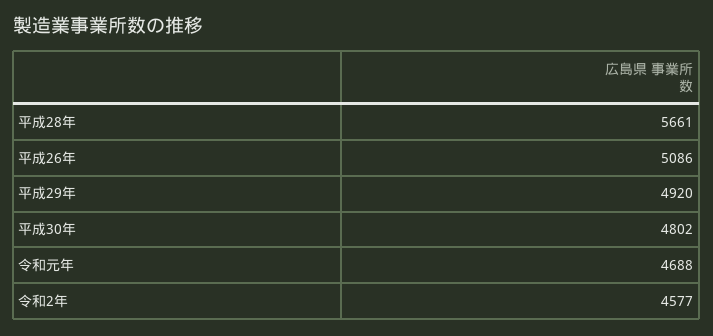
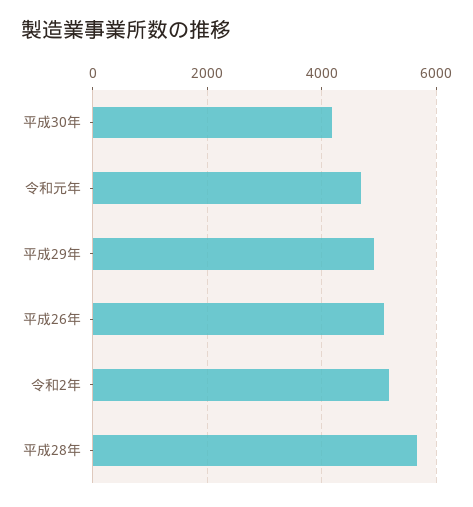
平成30年: 4802 -> 4200
令和2年: 4577 -> 5200

